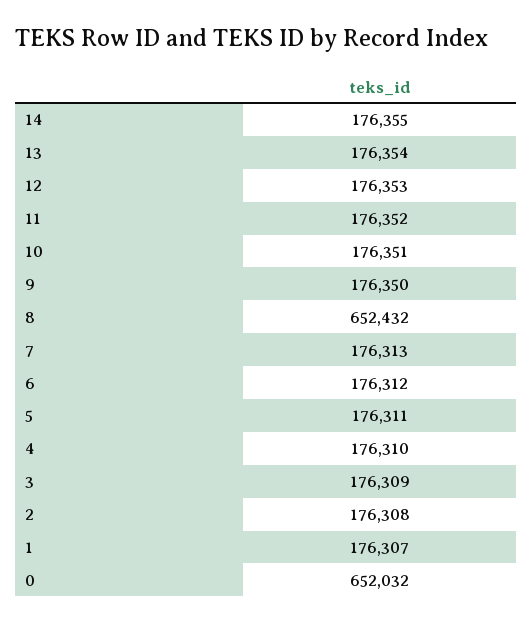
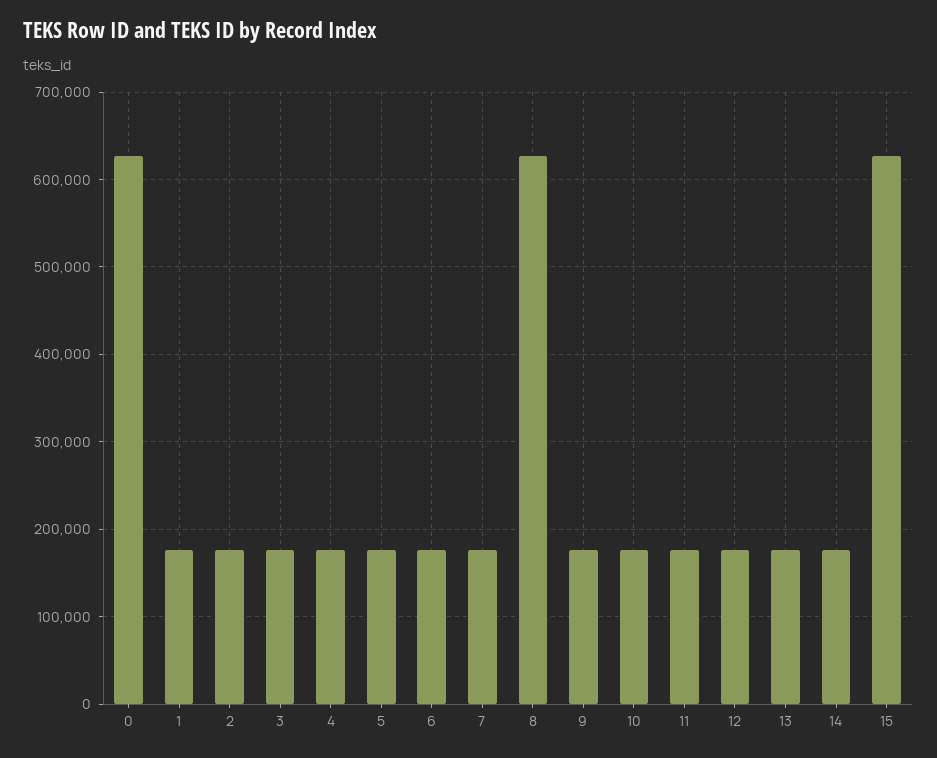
8: 652432 -> 630000
0: 652032 -> 630000
15: none -> 630000

